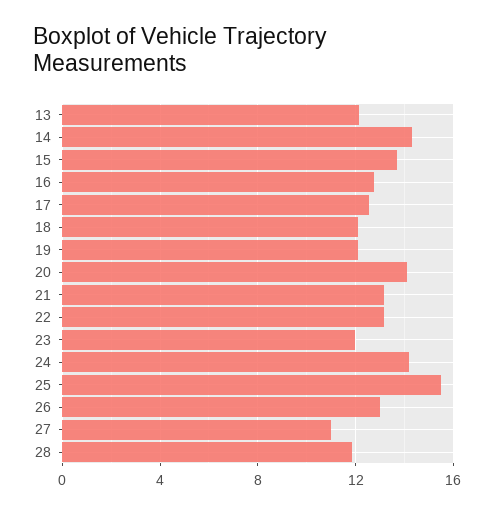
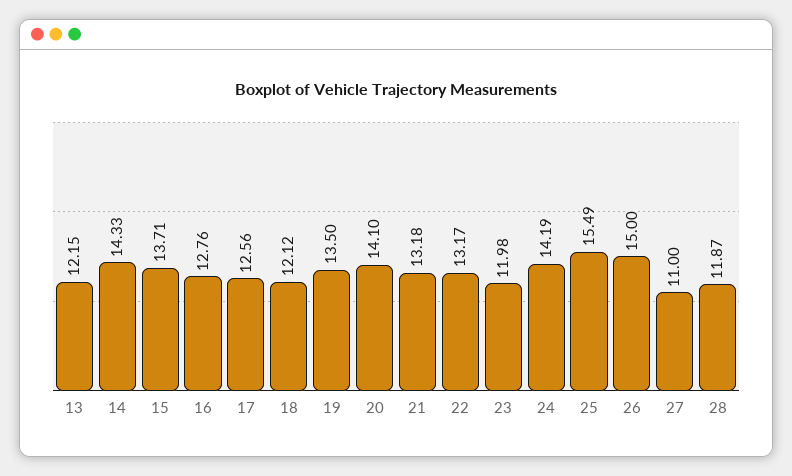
19: 12 -> 13.5
26: 13 -> 15

